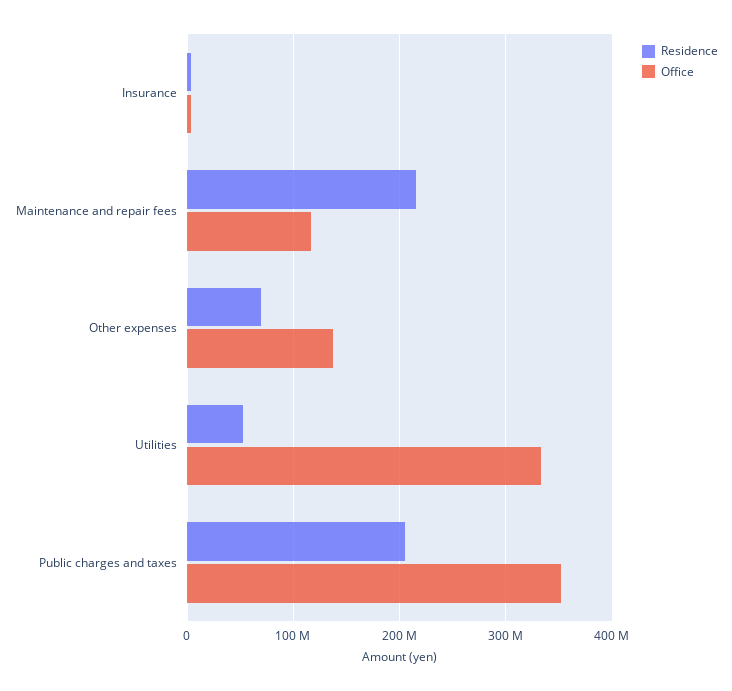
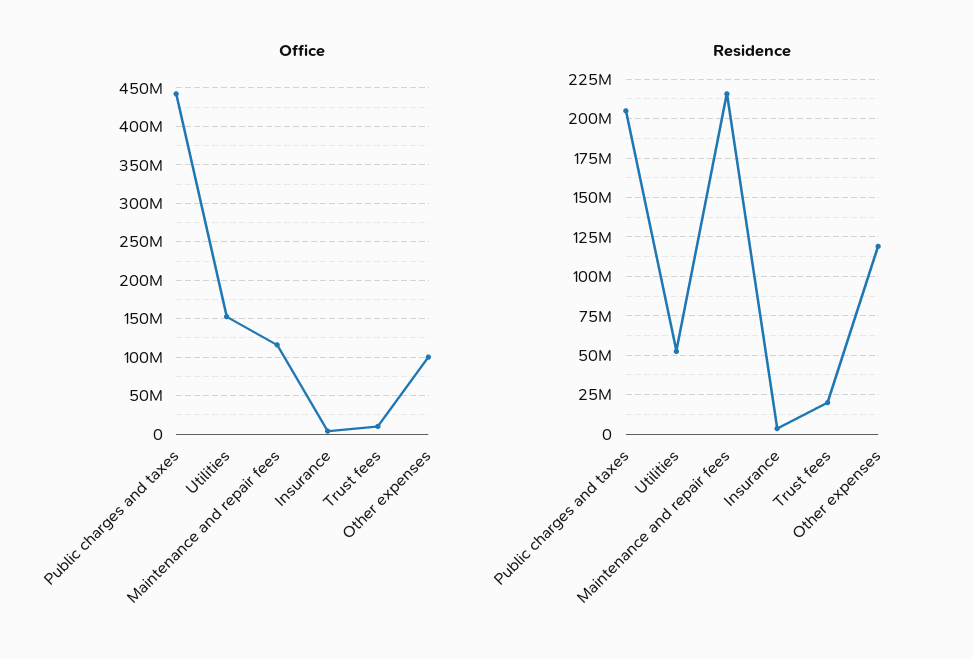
Residence, Other expenses: 70000000 -> 120000000
Office, Other expenses: 140000000 -> 100000000
Office, Utilities: 330000000 -> 150000000
Office, Public charges and taxes: 350000000 -> 440000000
Office, Trust fees: none -> 10000000
Residence, Trust fees: none -> 20000000

